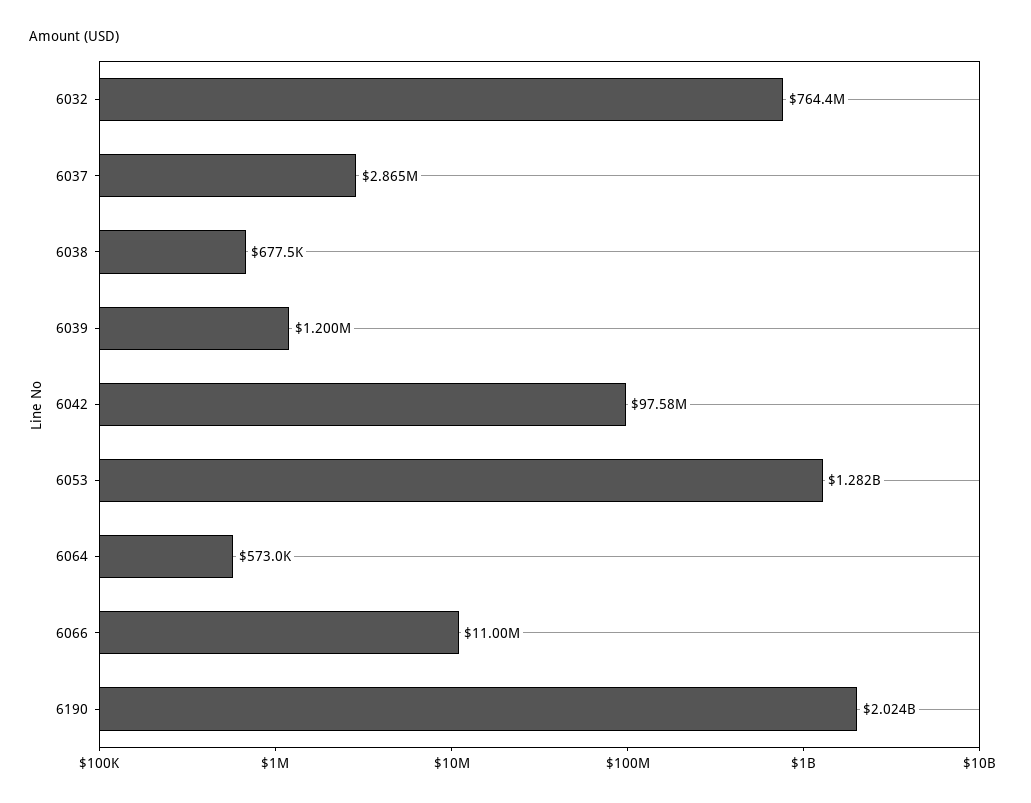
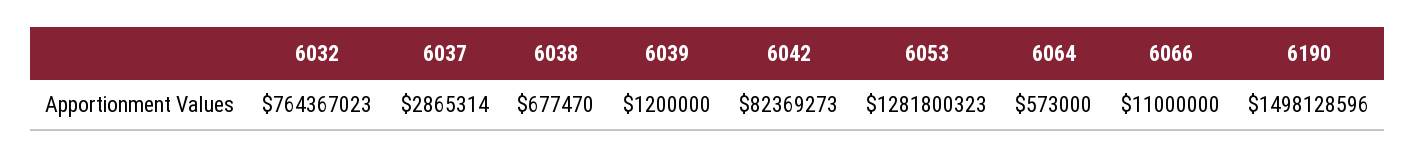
6042: 97580000 -> 82369273
6190: 2024000000 -> 1498128596

